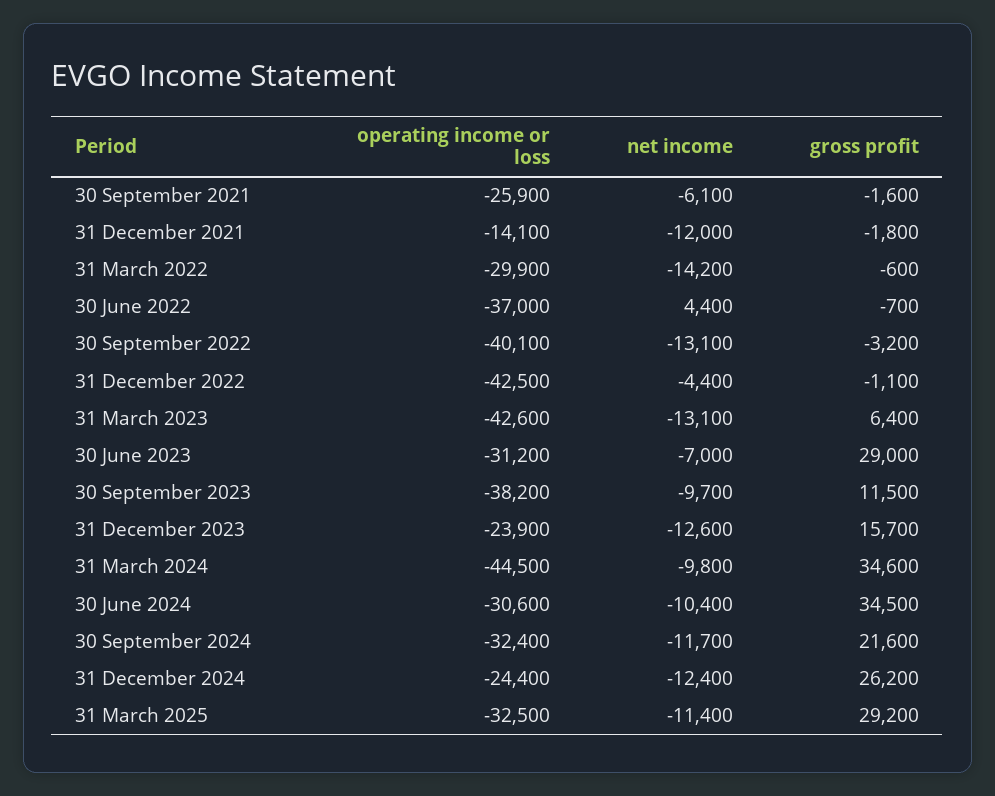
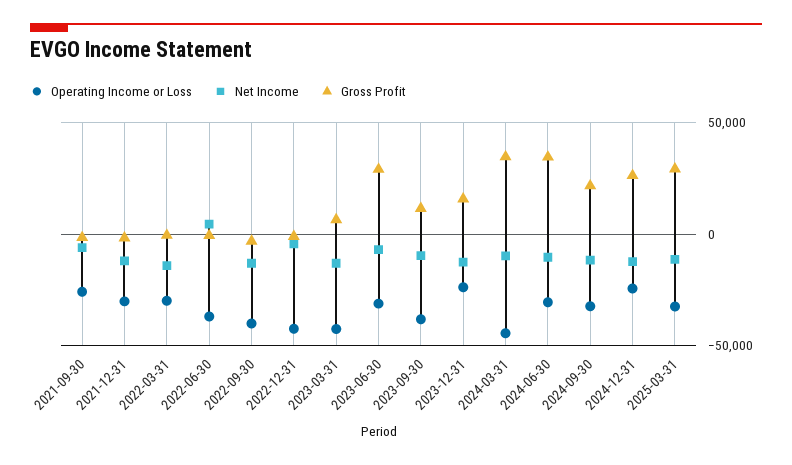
operating income or loss, 31 December 2021: -14100 -> -30000

